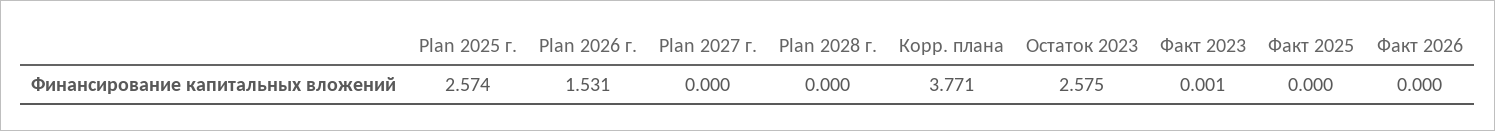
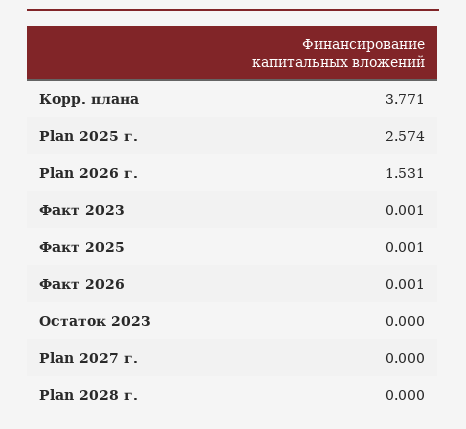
Остаток 2023: 2.575 -> 0
Факт 2025: 0 -> 0.001
Факт 2026: 0 -> 0.001

